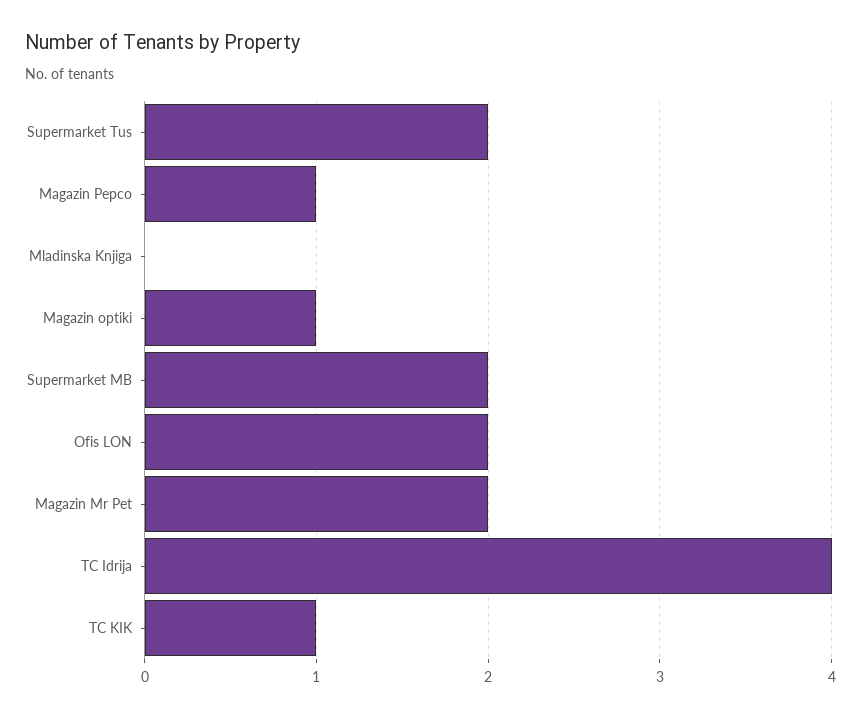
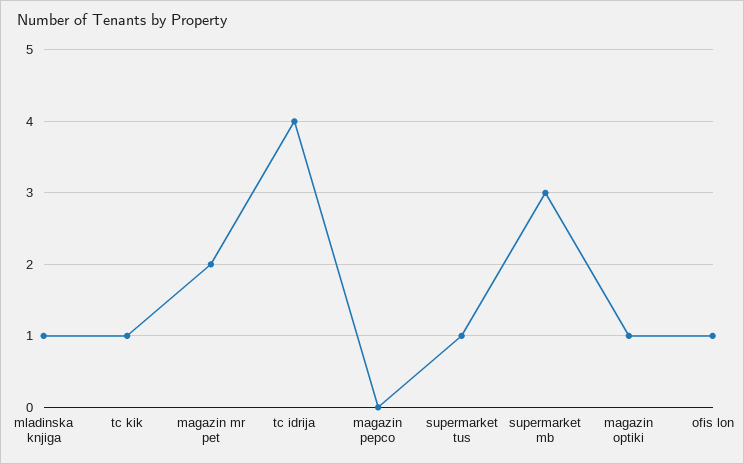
Supermarket Tus: 2 -> 1
Magazin Pepco: 1 -> 0
Mladinska Knjiga: 0 -> 1
Supermarket MB: 2 -> 3
Ofis LON: 2 -> 1

